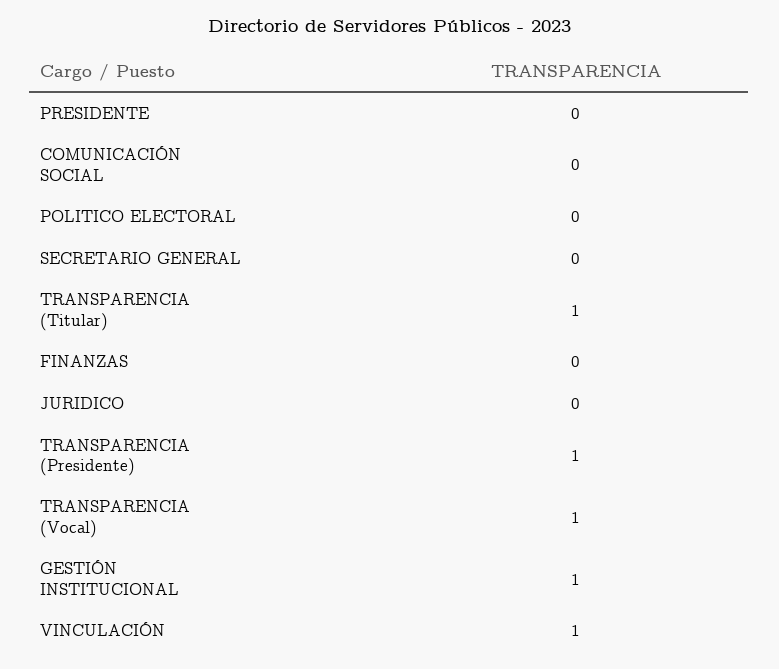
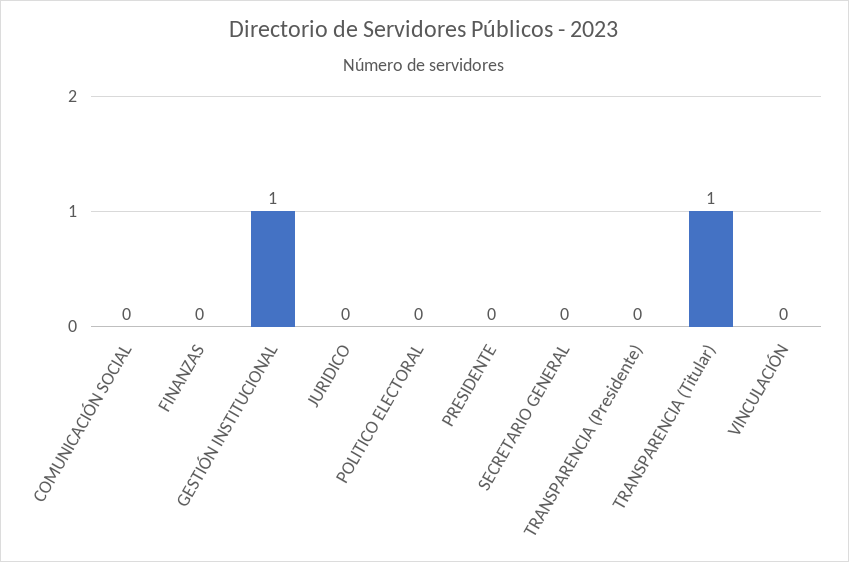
TRANSPARENCIA (Presidente): 1 -> 0
TRANSPARENCIA (Vocal): 1 -> none
VINCULACIÓN: 1 -> 0

